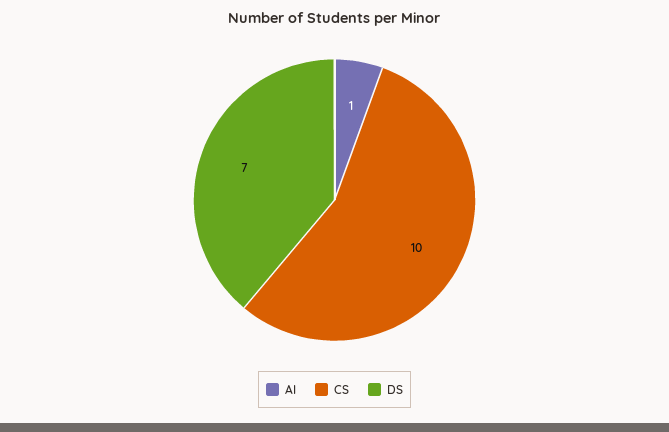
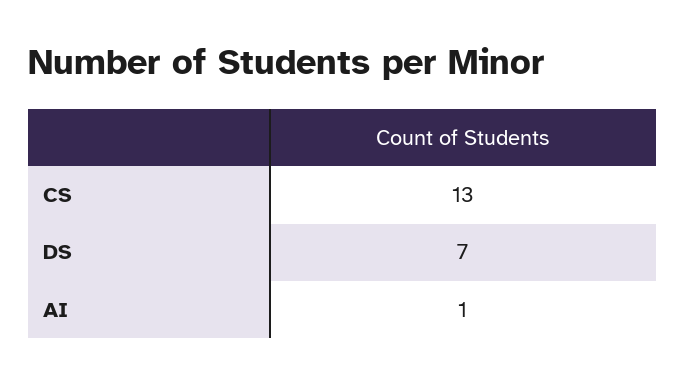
CS: 10 -> 13

